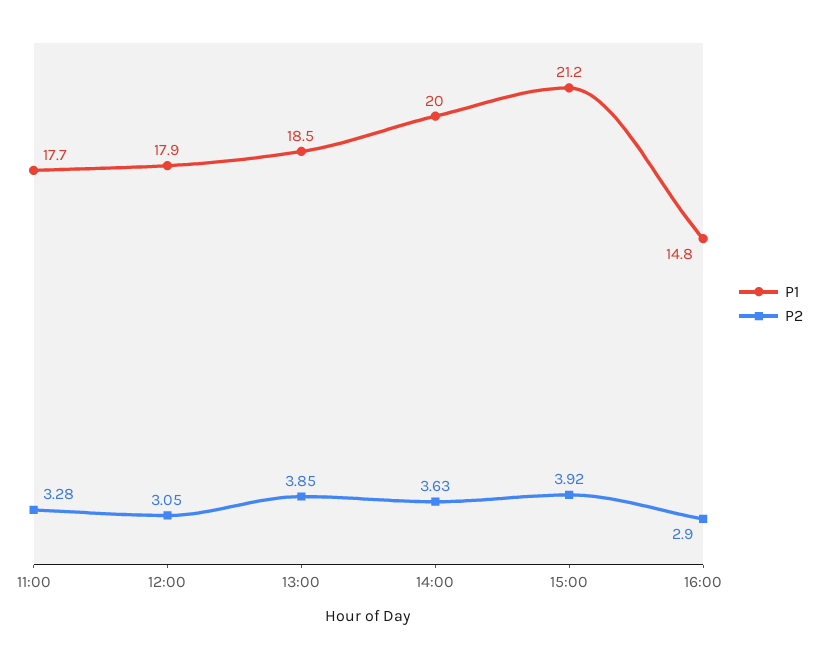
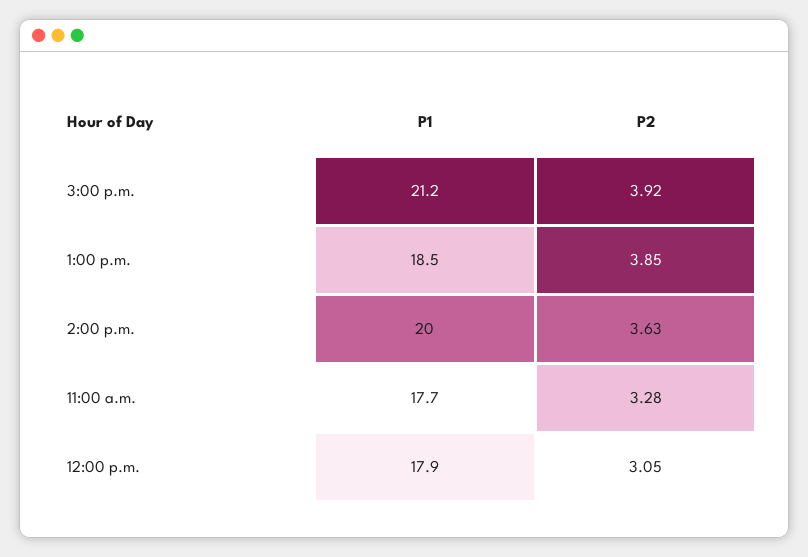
P1, 16:00: 14.8 -> none
P2, 16:00: 2.9 -> none

